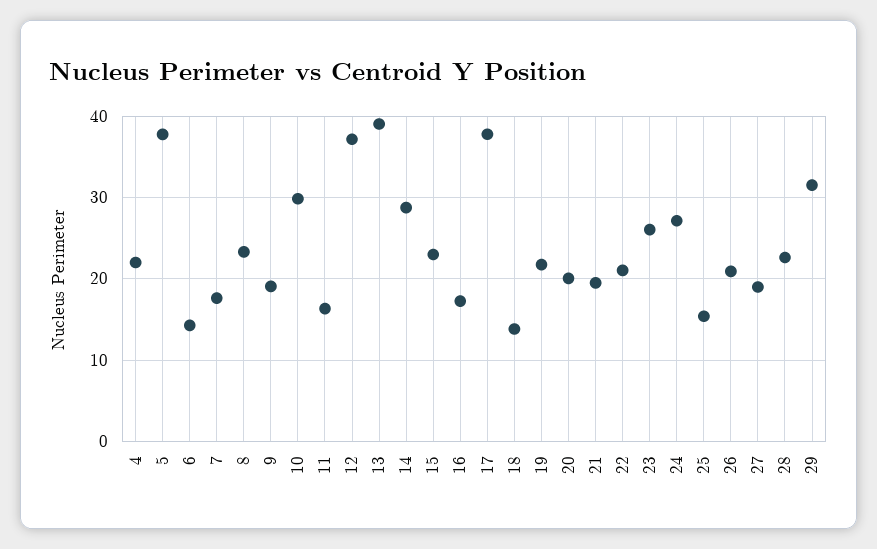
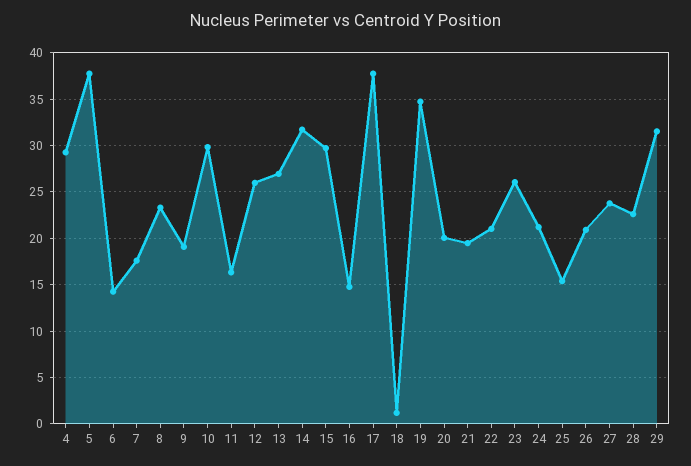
4: 22 -> 29
12: 37 -> 26
13: 39 -> 27
14: 29 -> 32
15: 23 -> 30
16: 17 -> 15
18: 14 -> 1
19: 22 -> 35
24: 27 -> 21
27: 19 -> 24

